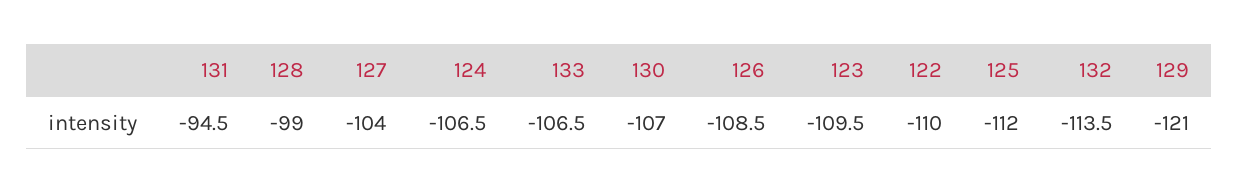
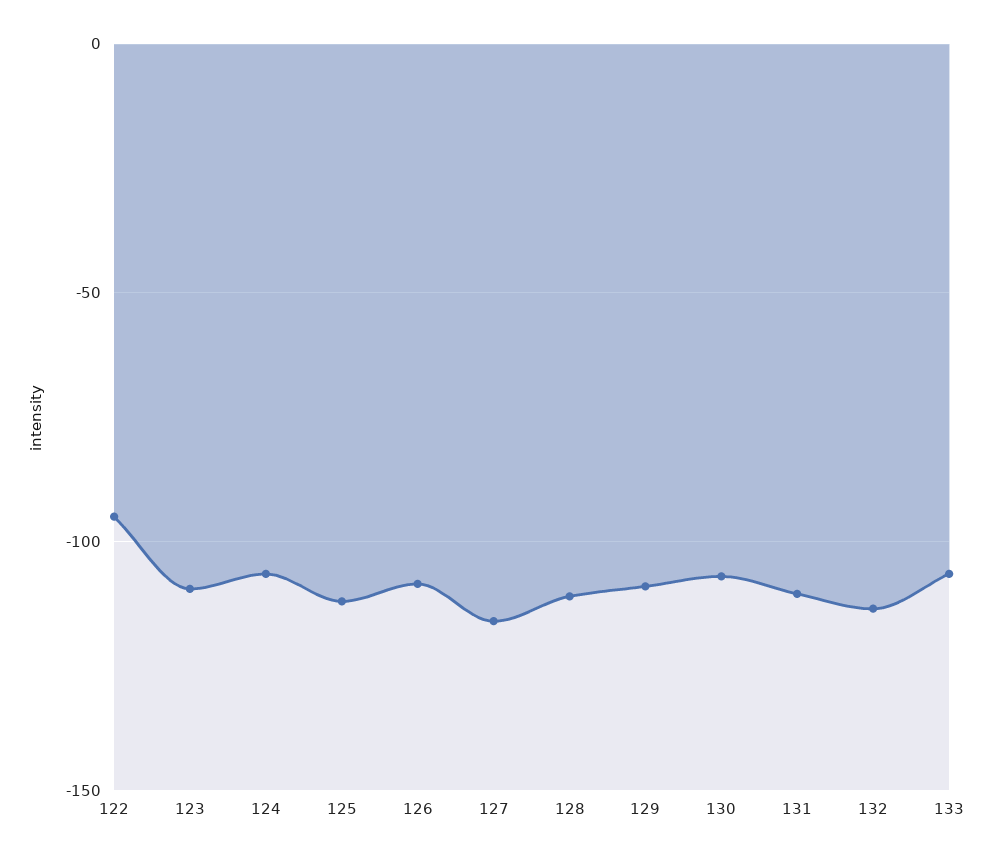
131: -94.5 -> -110
128: -99 -> -110
127: -104 -> -115
122: -110 -> -95
129: -121 -> -110

